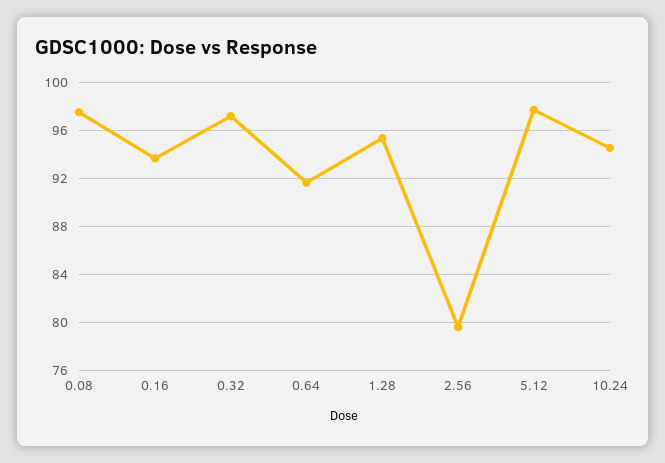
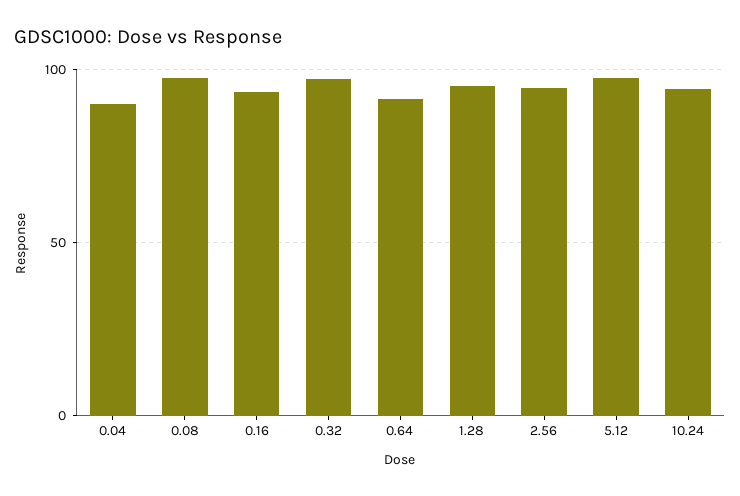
2.56: 79.5 -> 95
0.04: none -> 90

